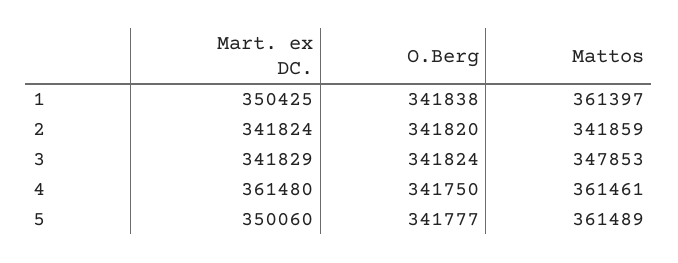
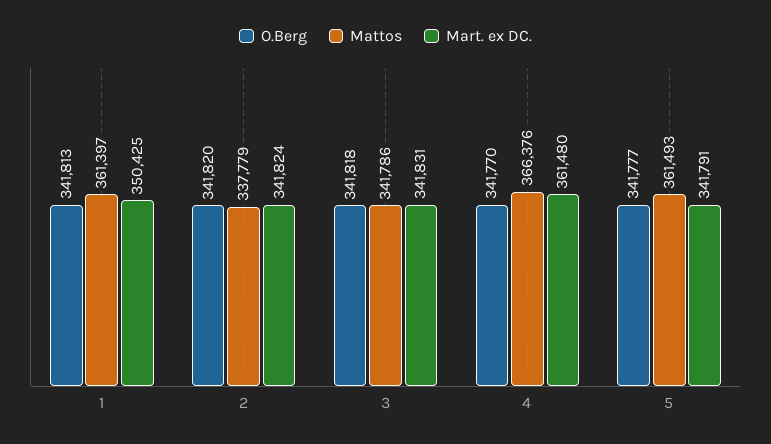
O.Berg, 1: 341838 -> 341813
Mattos, 2: 341859 -> 337779
Mart. ex DC., 3: 341829 -> 341831
O.Berg, 3: 341824 -> 341818
Mattos, 3: 347853 -> 341786
O.Berg, 4: 341750 -> 341770
Mattos, 4: 361461 -> 366376
Mart. ex DC., 5: 350060 -> 341791
Mattos, 5: 361489 -> 361493

